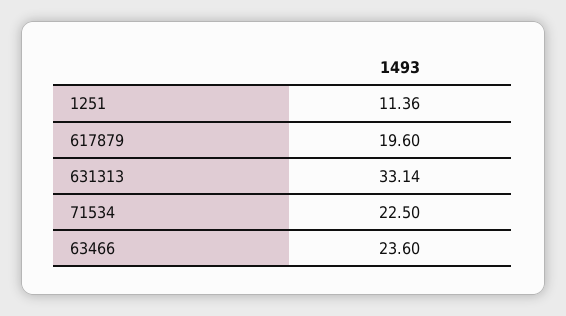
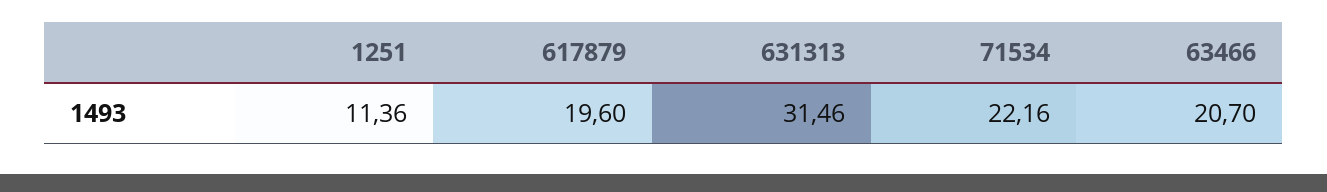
631313: 33.14 -> 31.46
71534: 22.5 -> 22.16
63466: 23.6 -> 20.7

